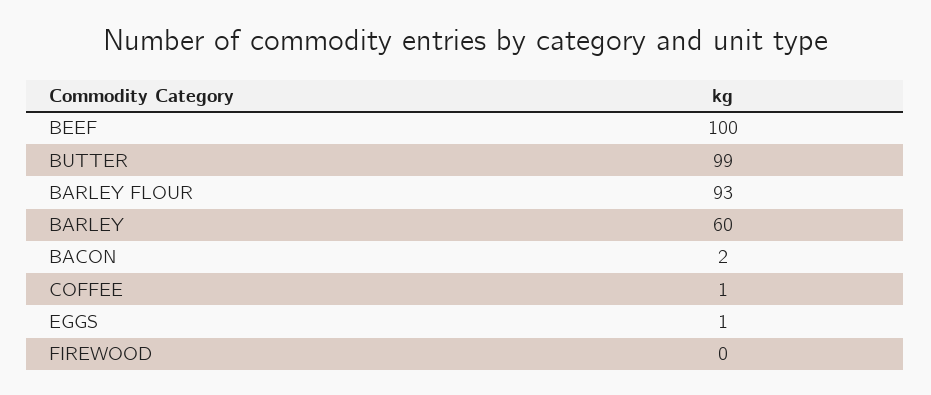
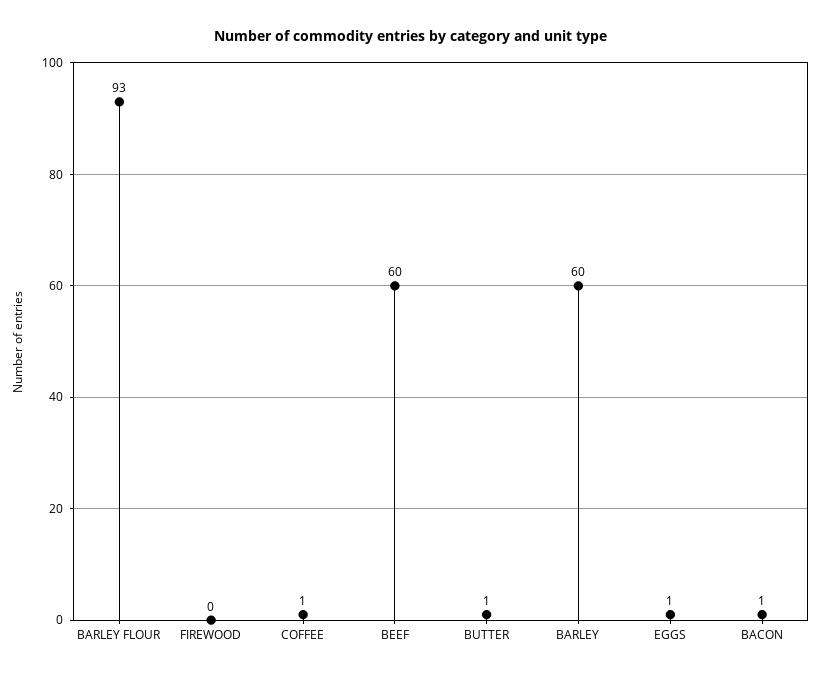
BEEF: 100 -> 60
BUTTER: 99 -> 1
BACON: 2 -> 1

